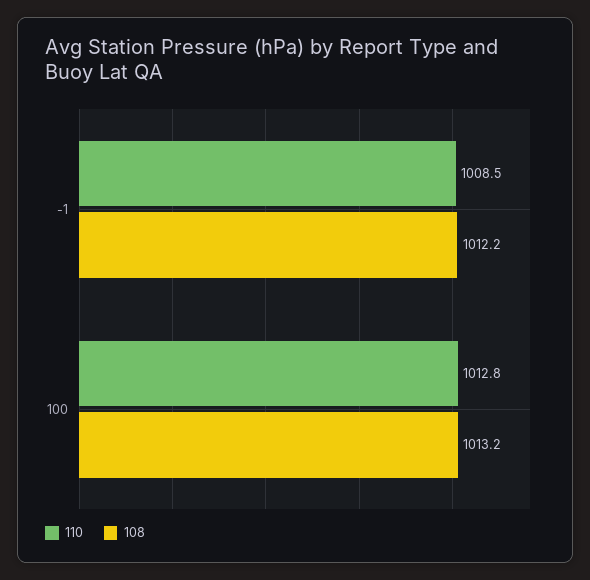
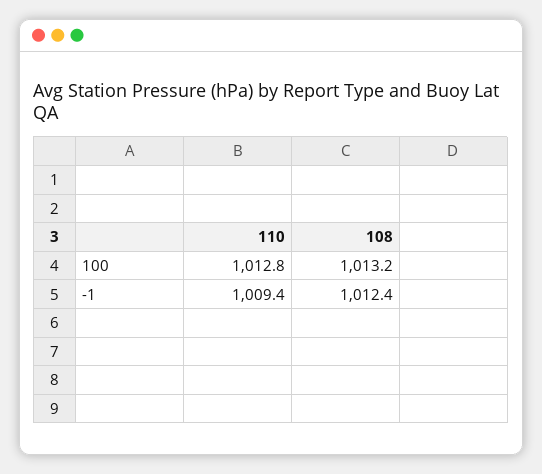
110, -1: 1008.5 -> 1009.4
108, -1: 1012.2 -> 1012.4

